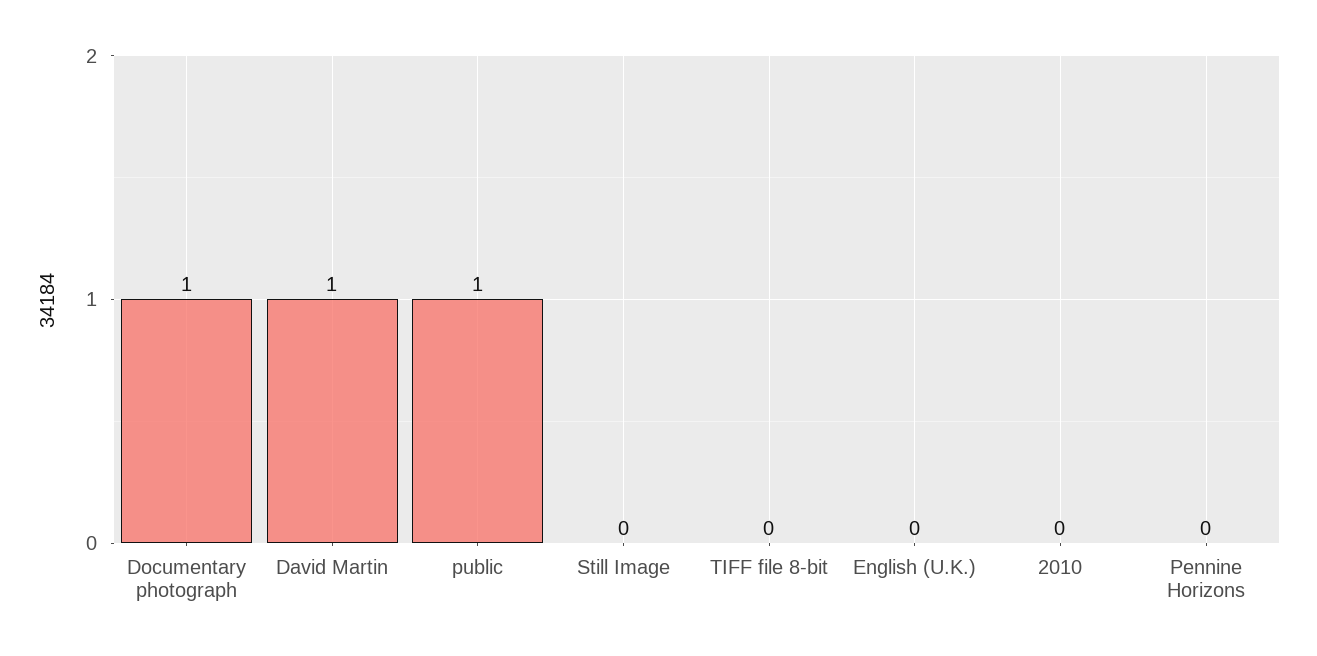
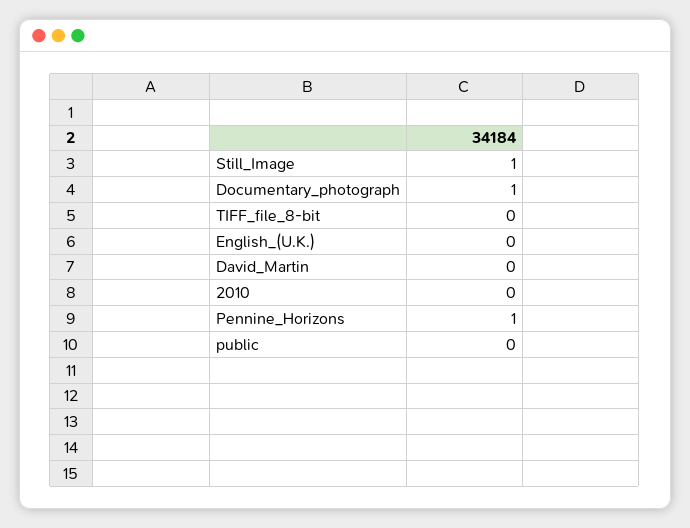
David Martin: 1 -> 0
public: 1 -> 0
Still Image: 0 -> 1
Pennine Horizons: 0 -> 1

